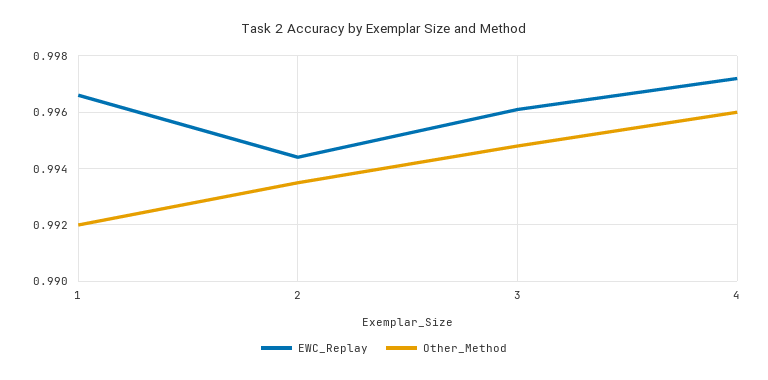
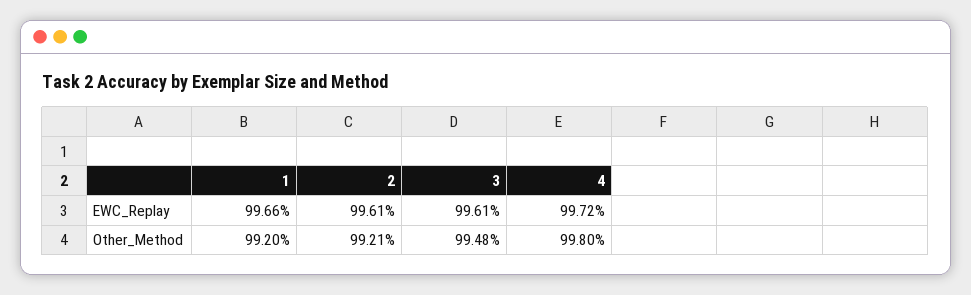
EWC_Replay, 2: 0.9945 -> 0.9961
Other_Method, 2: 0.9935 -> 0.9921
Other_Method, 4: 0.996 -> 0.998

